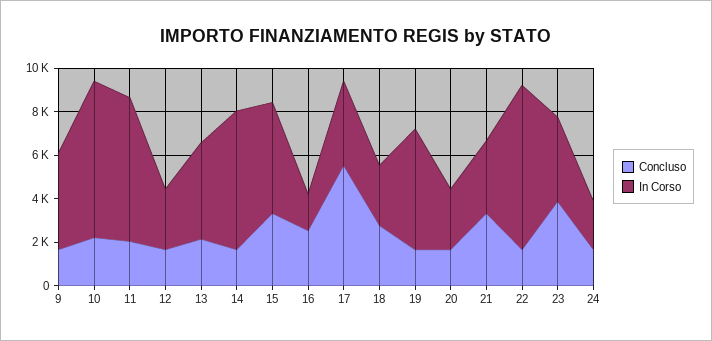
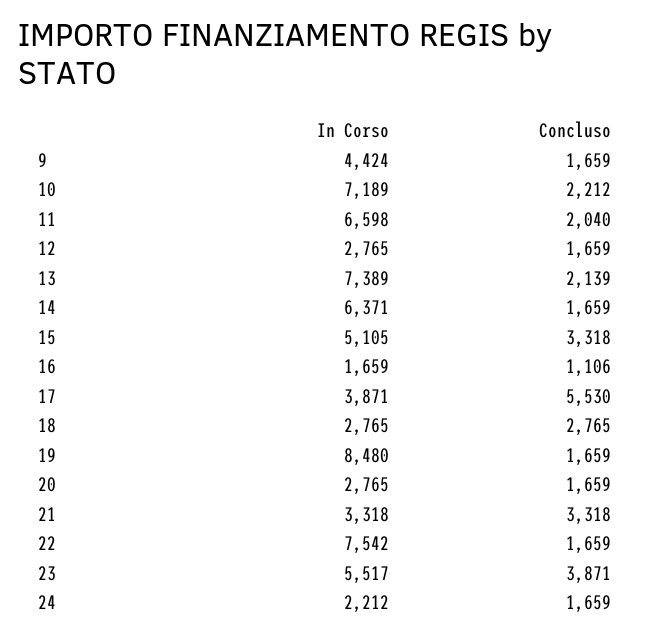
In Corso, 13: 4500 -> 7389
Concluso, 16: 2500 -> 1106
In Corso, 19: 5500 -> 8480
In Corso, 23: 4000 -> 5517

